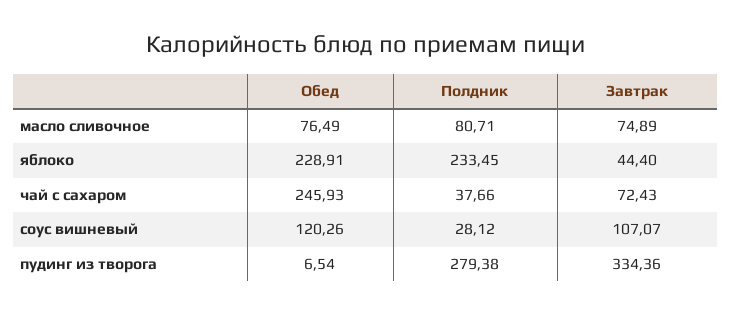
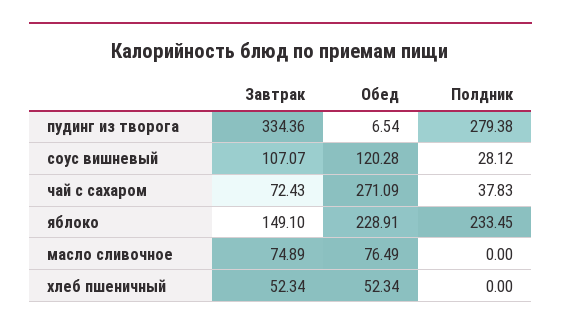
Полдник, масло сливочное: 80.71 -> 0
Завтрак, яблоко: 44.4 -> 149.1
Обед, чай с сахаром: 245.93 -> 271.09
Полдник, чай с сахаром: 37.66 -> 37.83
Обед, соус вишневый: 120.26 -> 120.28
Завтрак, хлеб пшеничный: none -> 52.34
Обед, хлеб пшеничный: none -> 52.34
Полдник, хлеб пшеничный: none -> 0

